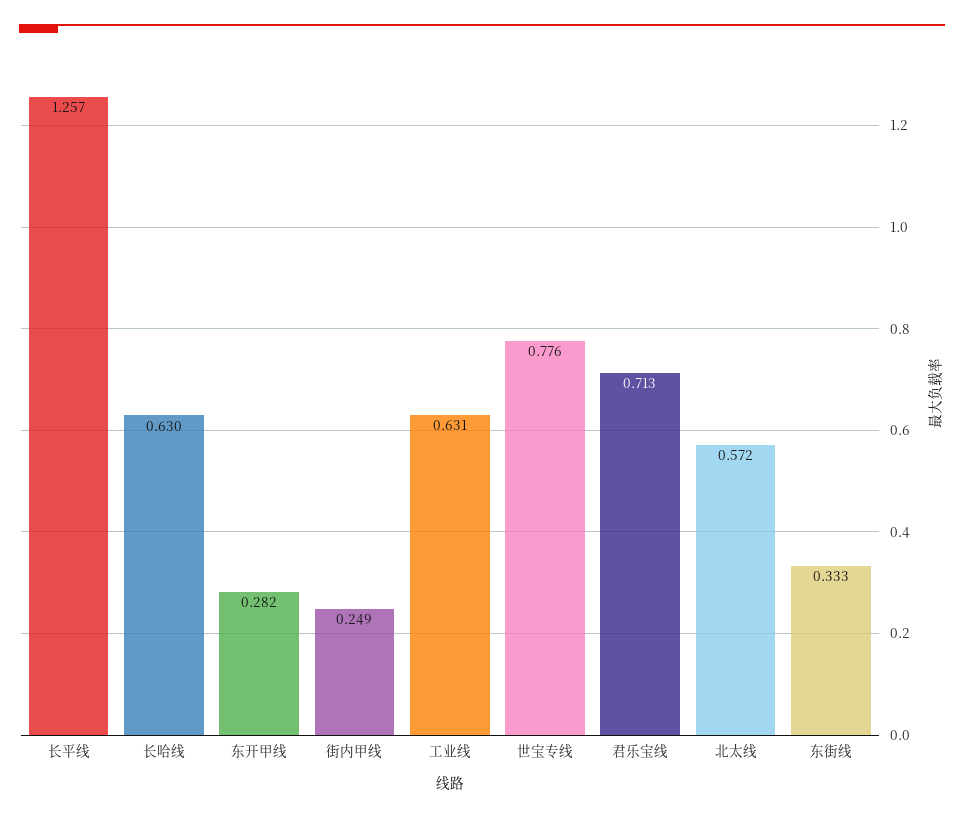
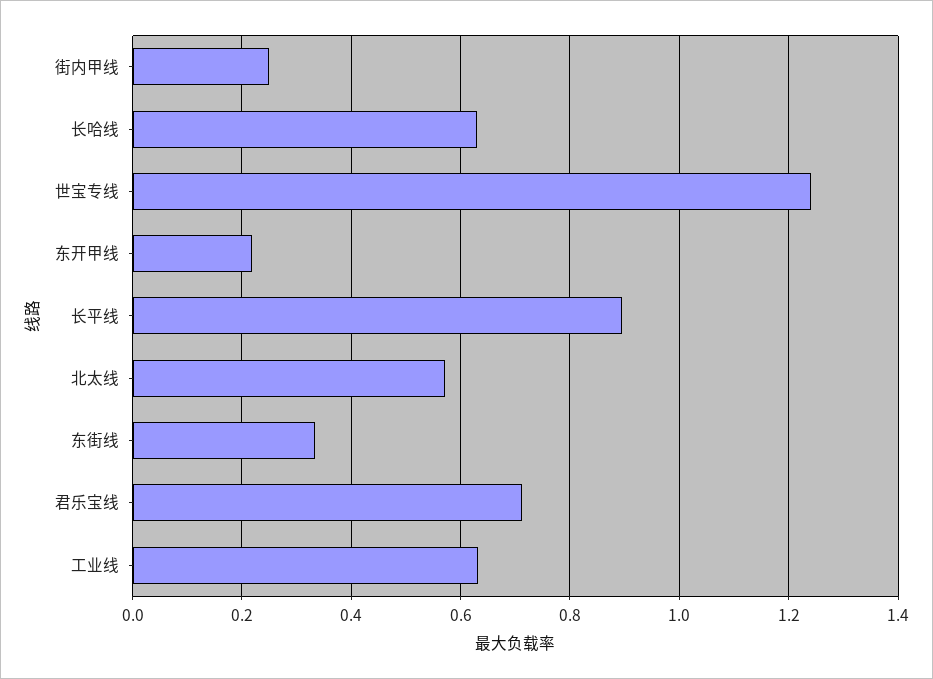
长平线: 1.257 -> 0.9
东开甲线: 0.282 -> 0.22
世宝专线: 0.776 -> 1.24

